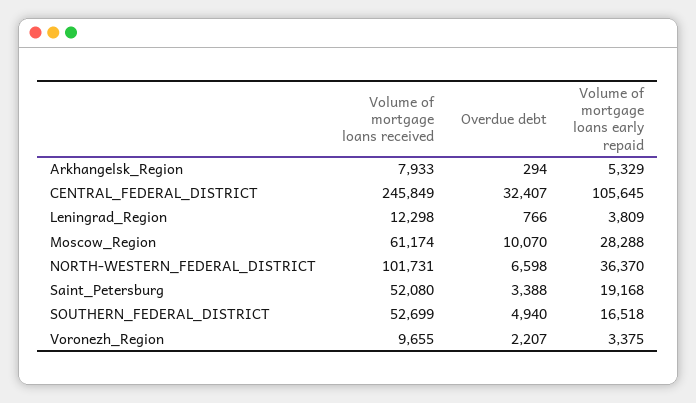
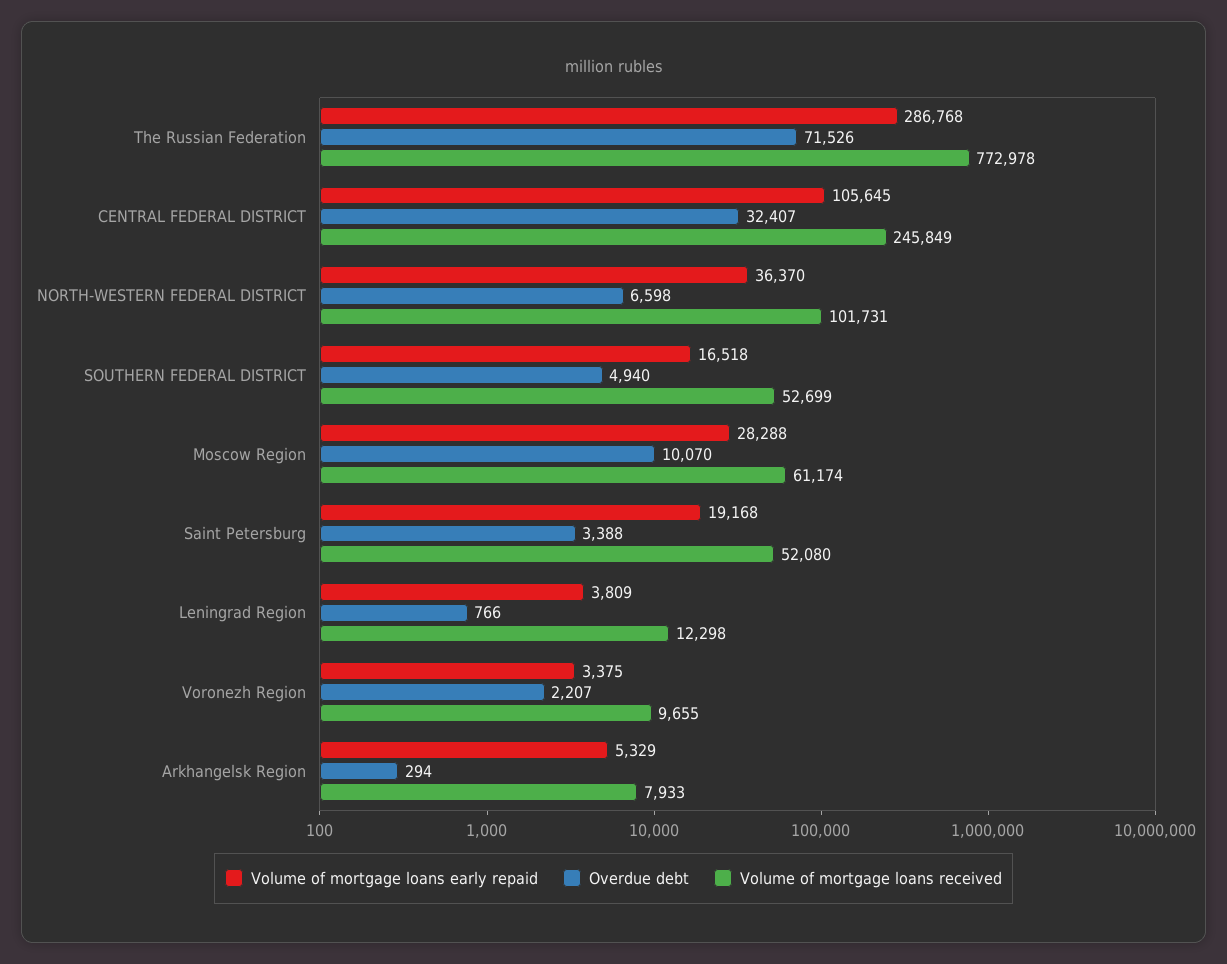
Volume of mortgage loans early repaid, The Russian Federation: none -> 286768
Overdue debt, The Russian Federation: none -> 71526
Volume of mortgage loans received, The Russian Federation: none -> 772978

